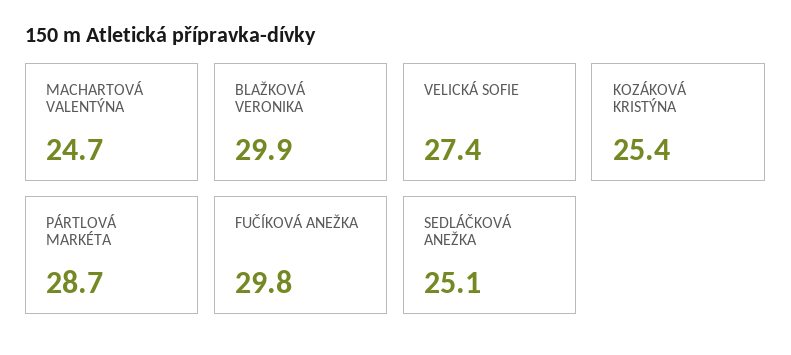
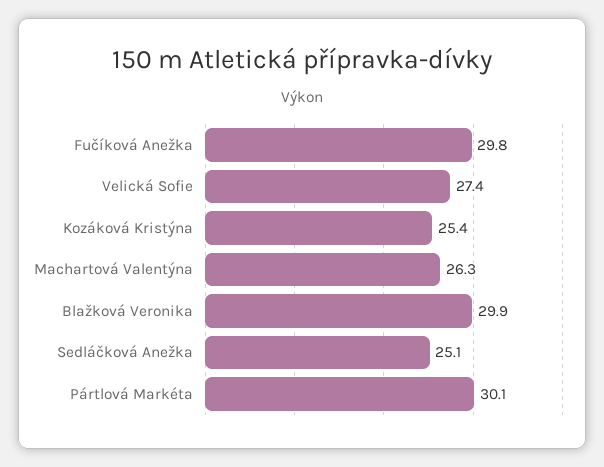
MACHARTOVÁ VALENTÝNA: 24.7 -> 26.3
PÁRTLOVÁ MARKÉTA: 28.7 -> 30.1

